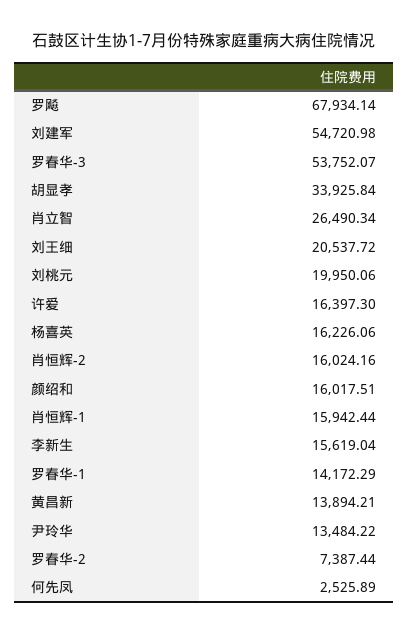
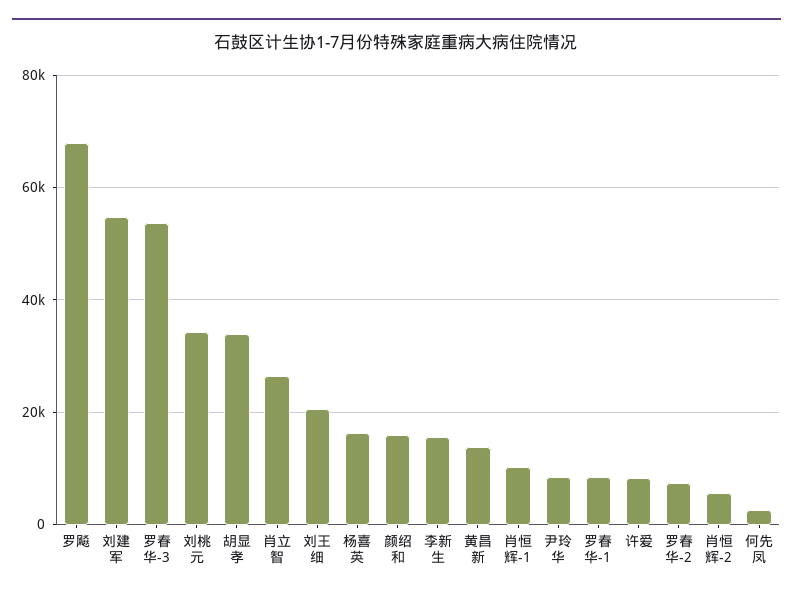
刘桃元: 19950.06 -> 34000
许爱: 16397.3 -> 8000
肖恒辉-2: 16024.16 -> 6000
肖恒辉-1: 15942.44 -> 10000
罗春华-1: 14172.29 -> 8000
尹玲华: 13484.22 -> 8000

